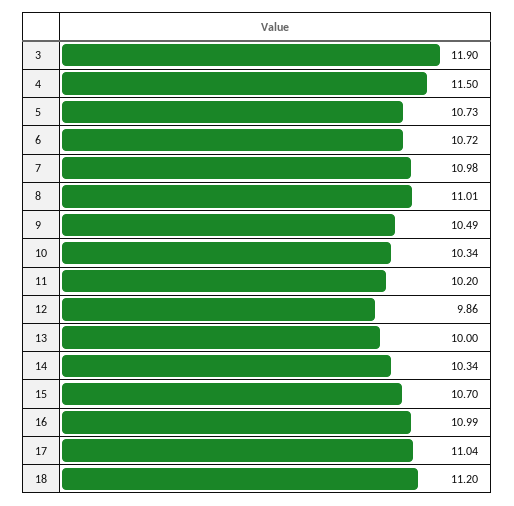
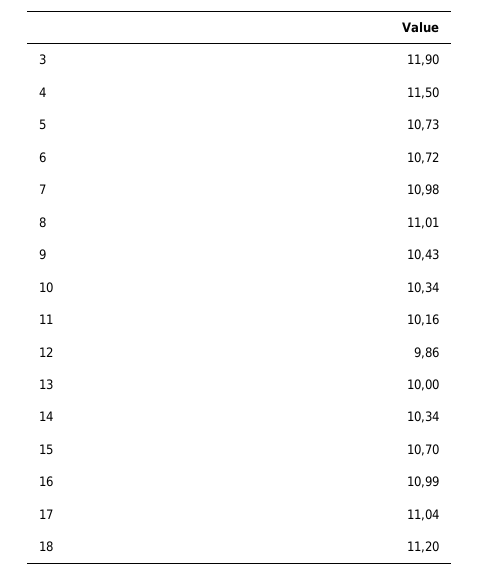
9: 10.49 -> 10.43
11: 10.2 -> 10.16

